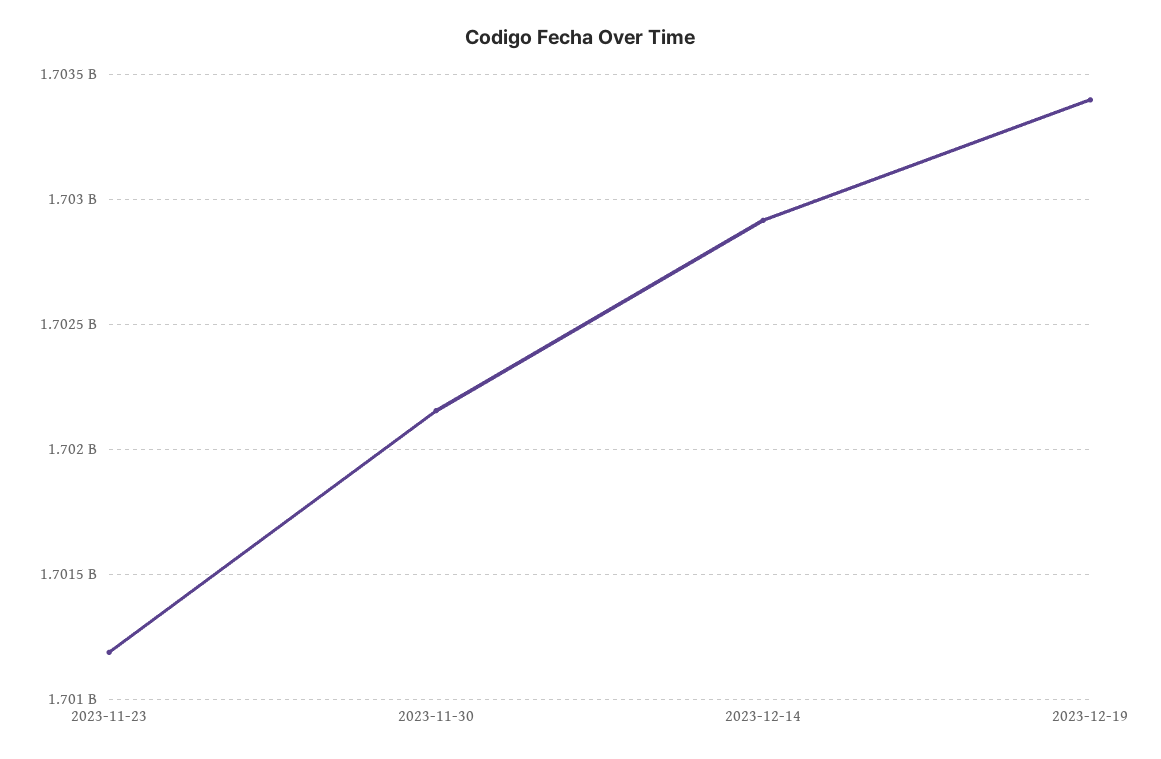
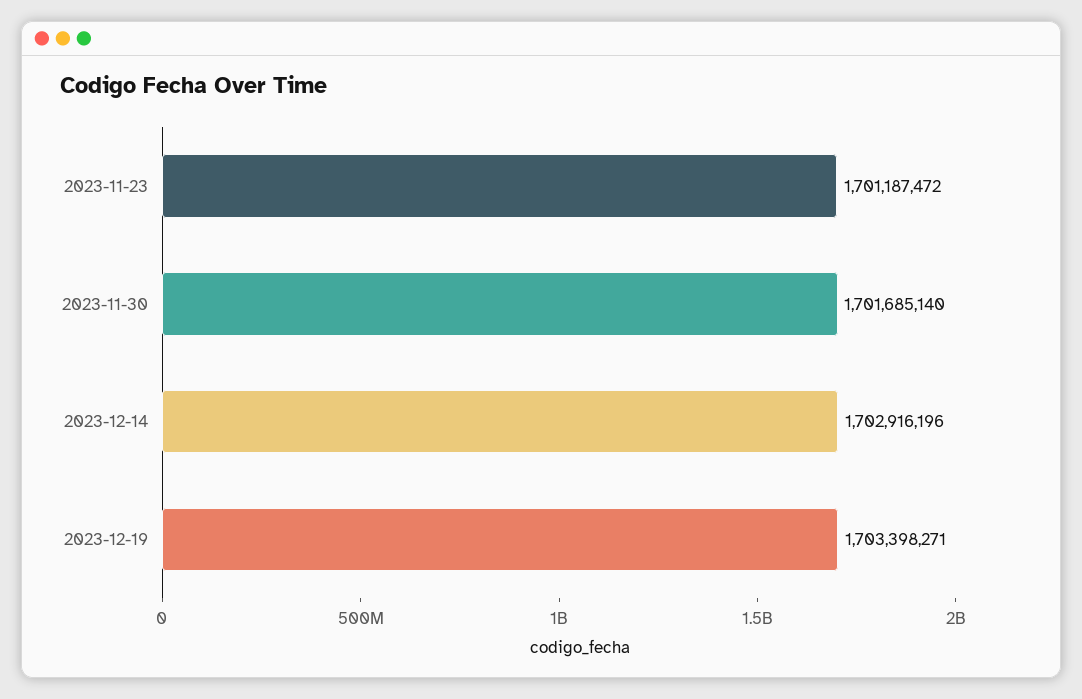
2023-11-30: 1702150000 -> 1701685140

